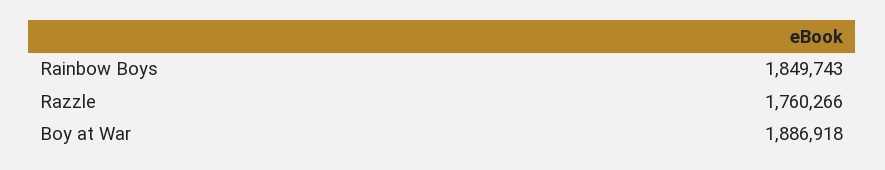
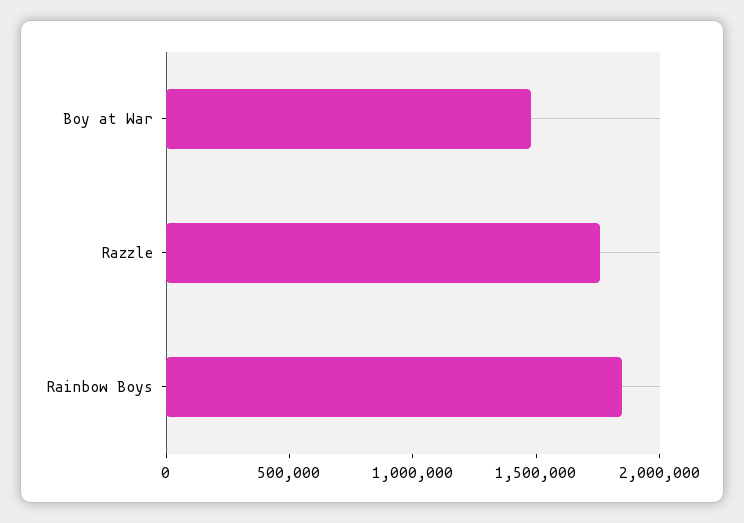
Boy at War: 1886918 -> 1500000

